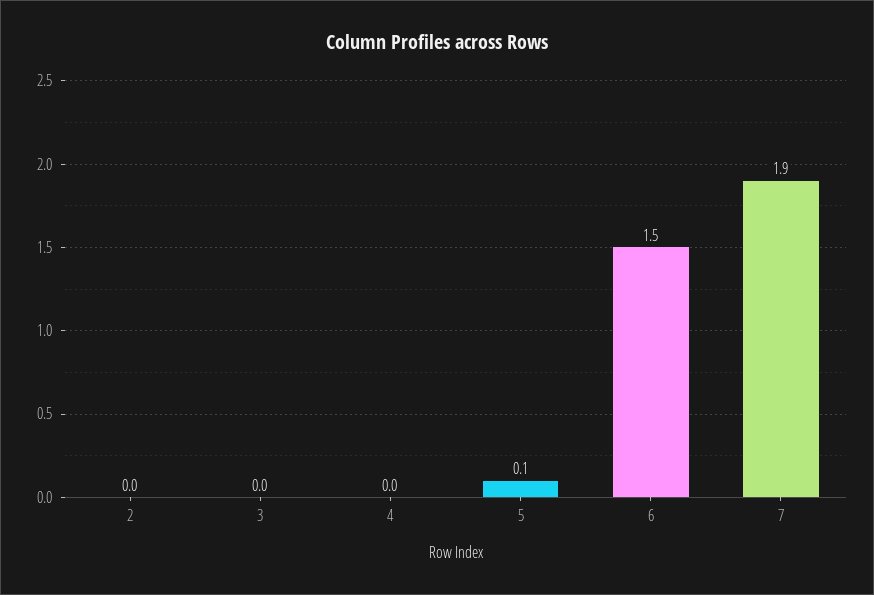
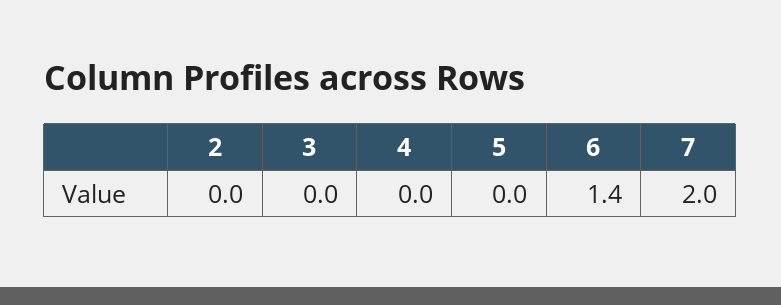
5: 0.1 -> 0
6: 1.5 -> 1.4
7: 1.9 -> 2

